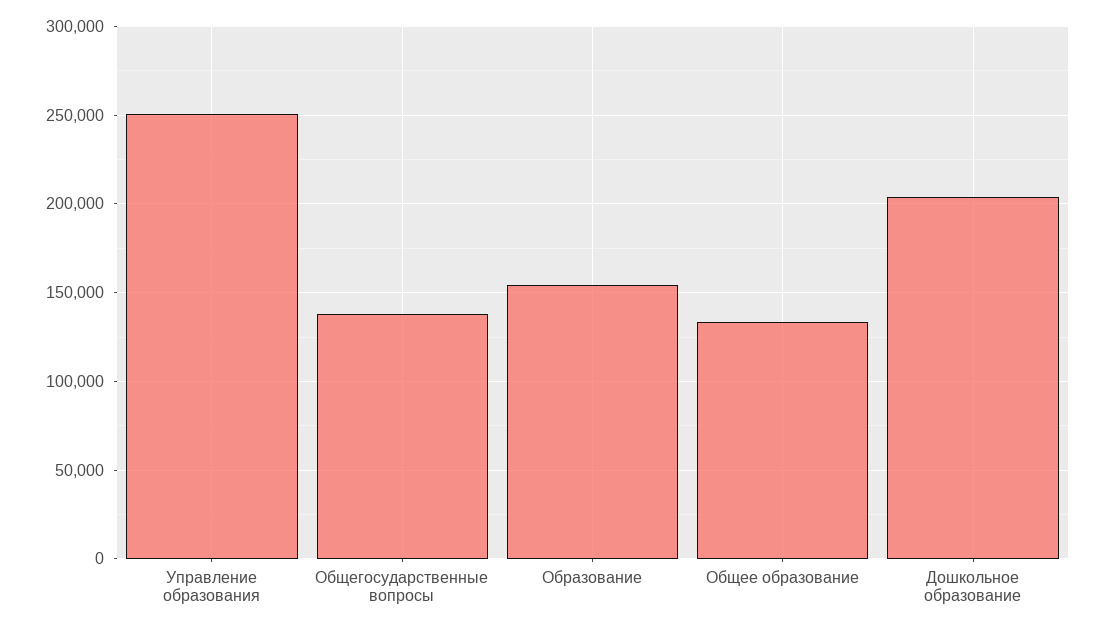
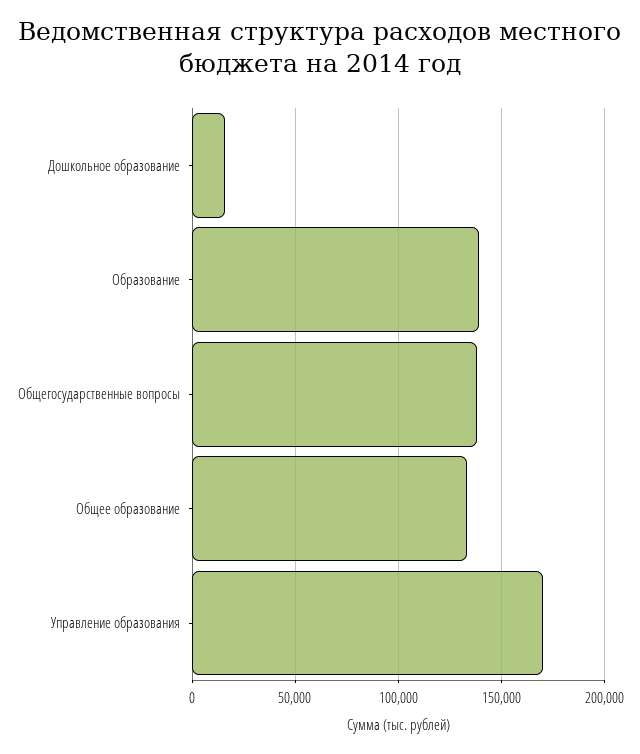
Управление образования: 250000 -> 170000
Образование: 155000 -> 140000
Дошкольное образование: 205000 -> 15000

